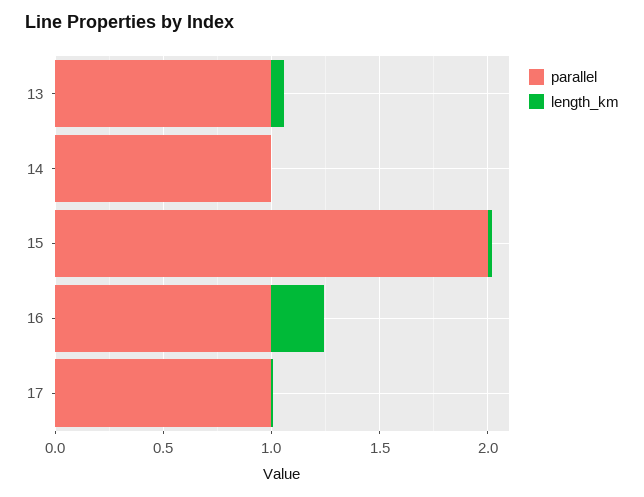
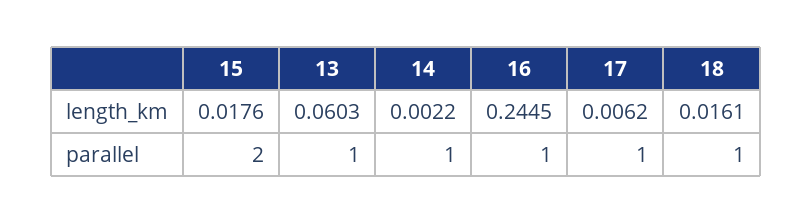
length_km, 18: none -> 0.0161
parallel, 18: none -> 1

